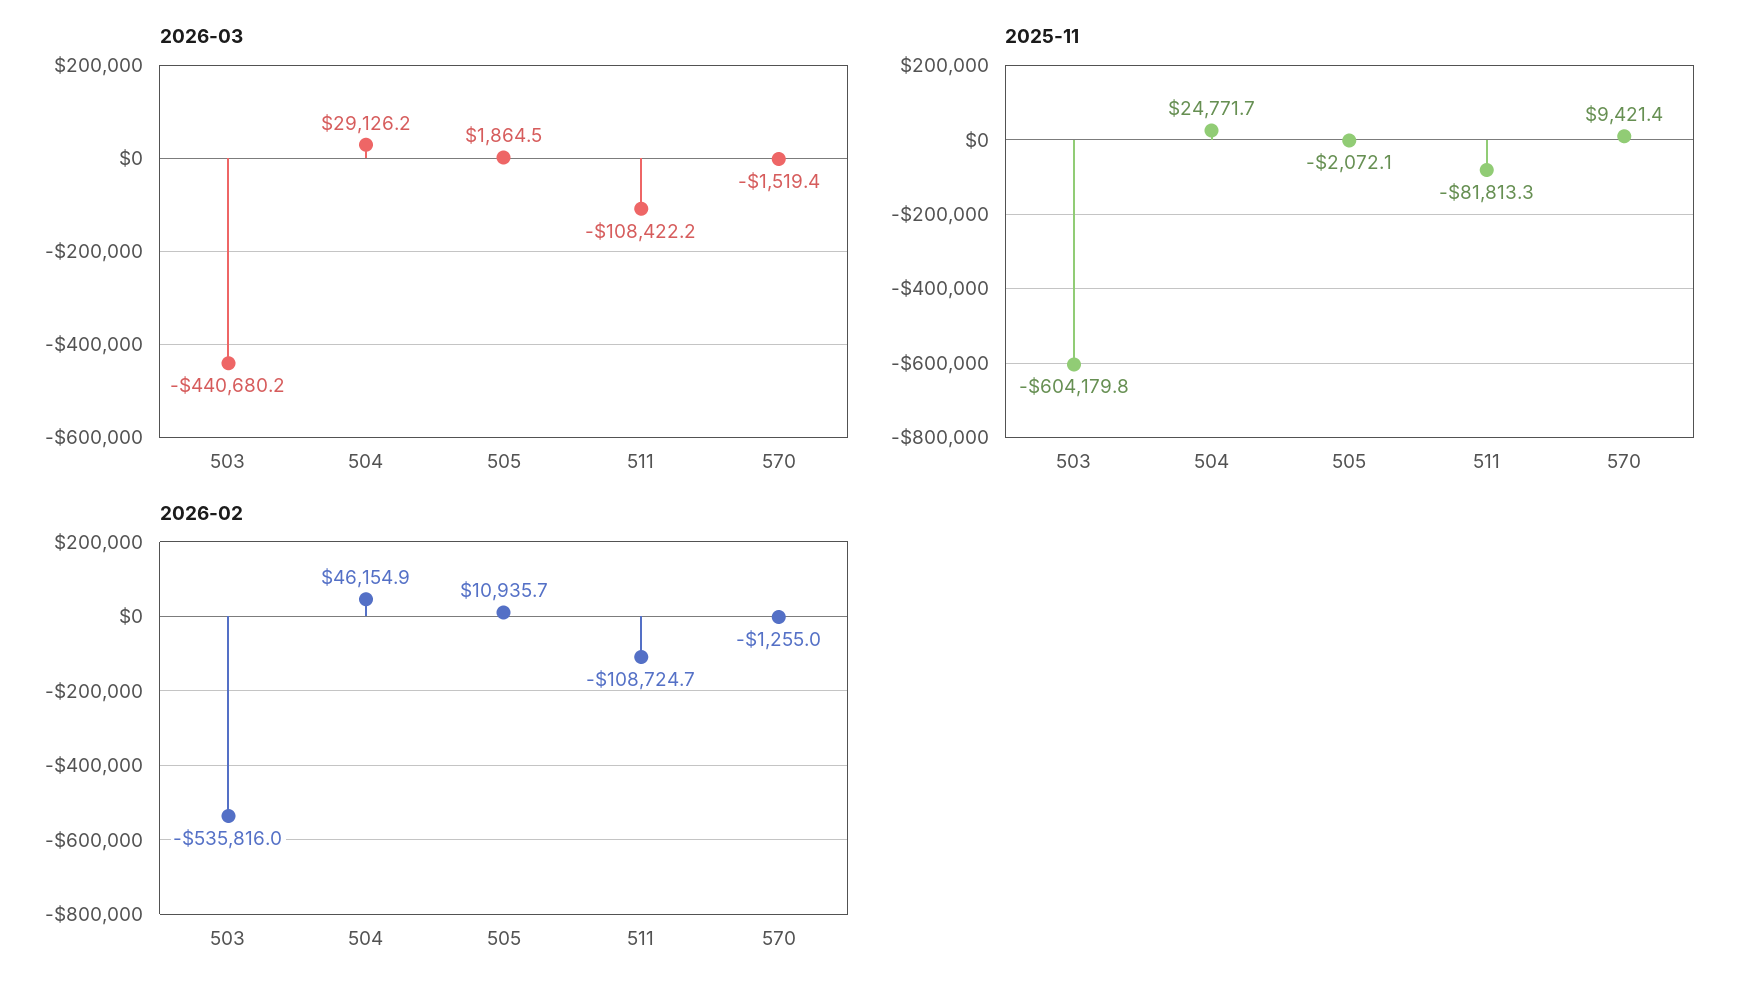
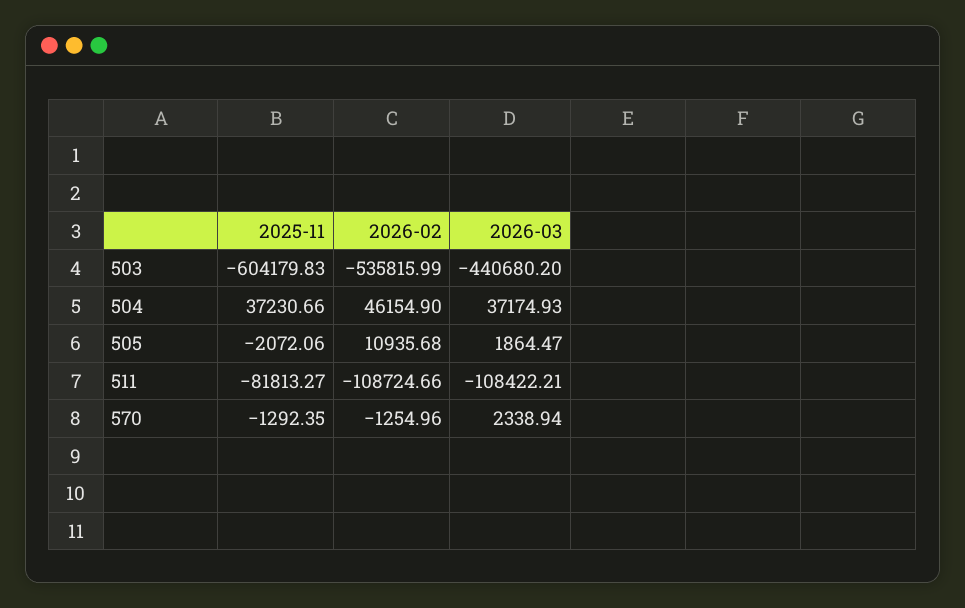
2026-03, 504: 29126.2 -> 37174.93
2026-03, 570: -1519.4 -> 2338.94
2025-11, 504: 24771.7 -> 37230.66
2025-11, 570: 9421.4 -> -1292.35

